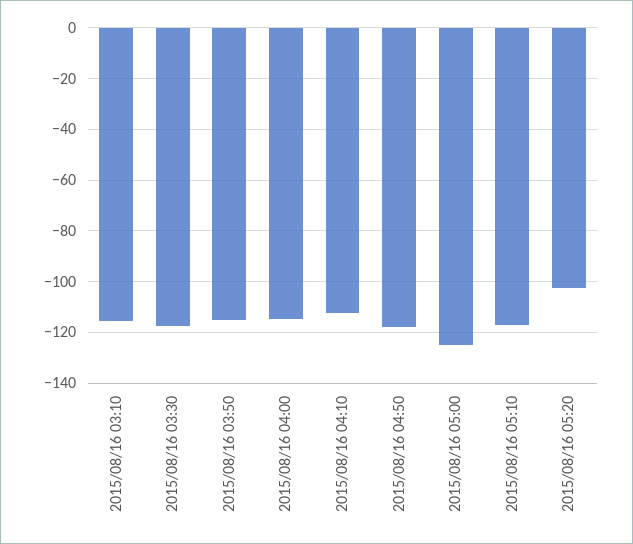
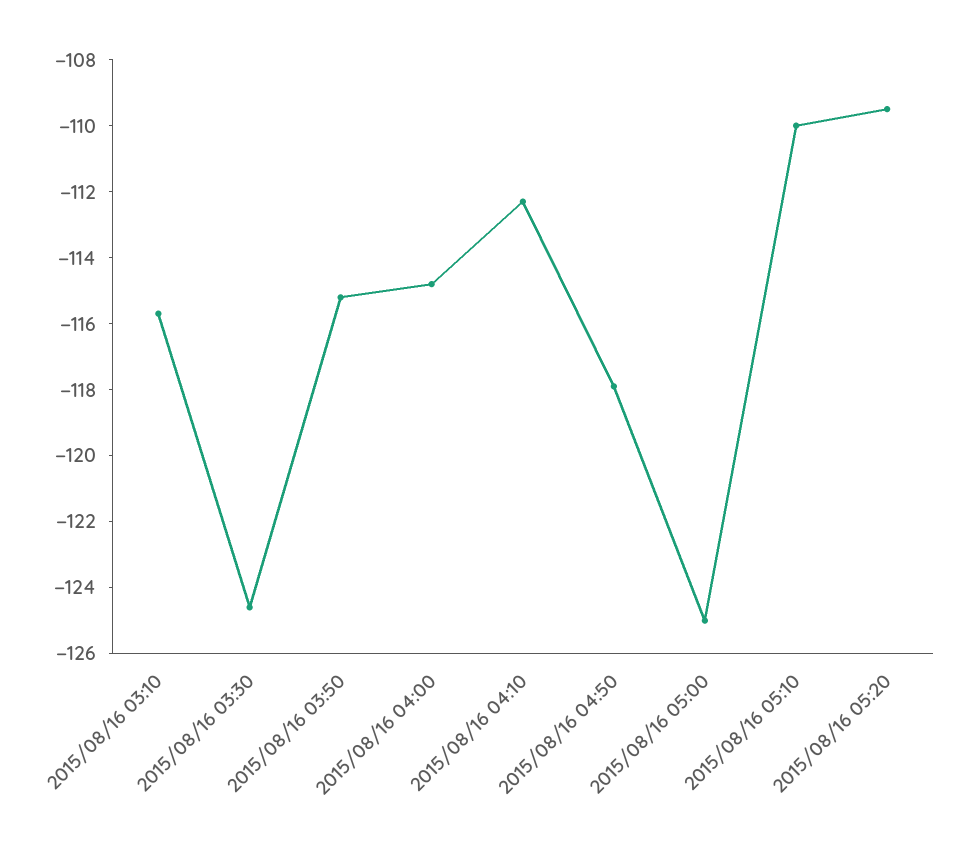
2015/08/16 03:30: -117.5 -> -124.5
2015/08/16 05:10: -117.5 -> -110
2015/08/16 05:20: -102.5 -> -109.5

